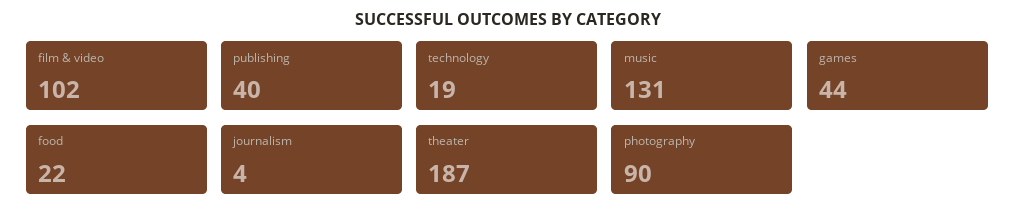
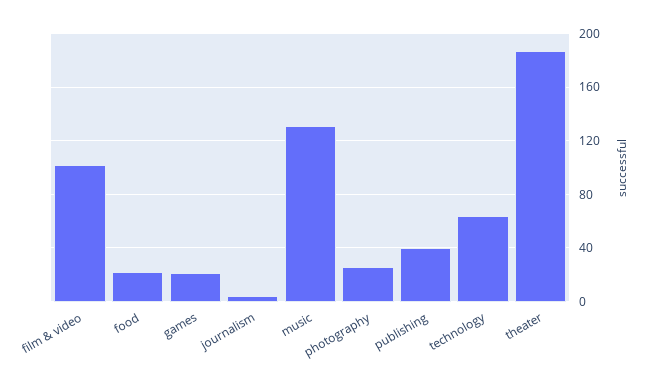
technology: 19 -> 65
games: 44 -> 20
photography: 90 -> 25

